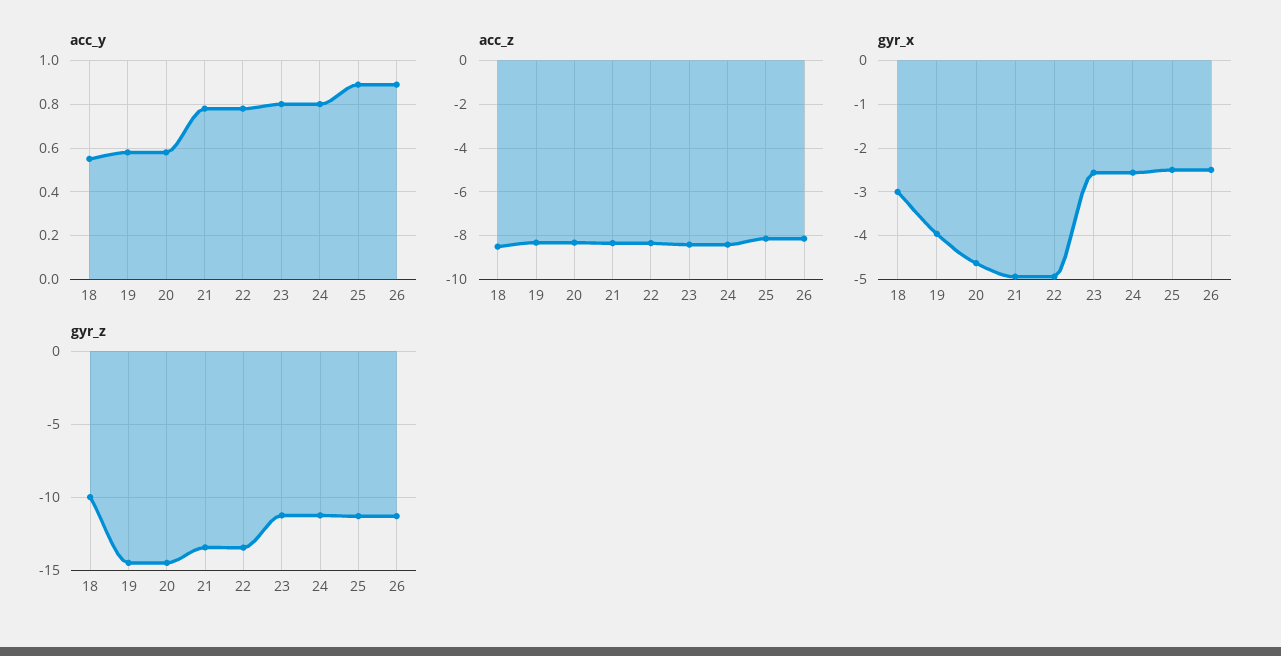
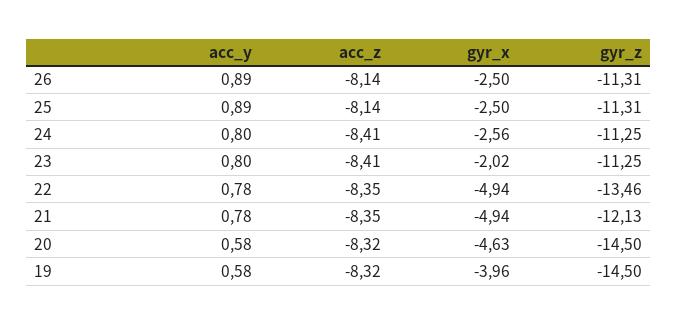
acc_y, 18: 0.55 -> none
acc_z, 18: -8.5 -> none
gyr_x, 18: -3 -> none
gyr_x, 23: -2.6 -> -2.02
gyr_z, 18: -10 -> none
gyr_z, 21: -13.5 -> -12.13

